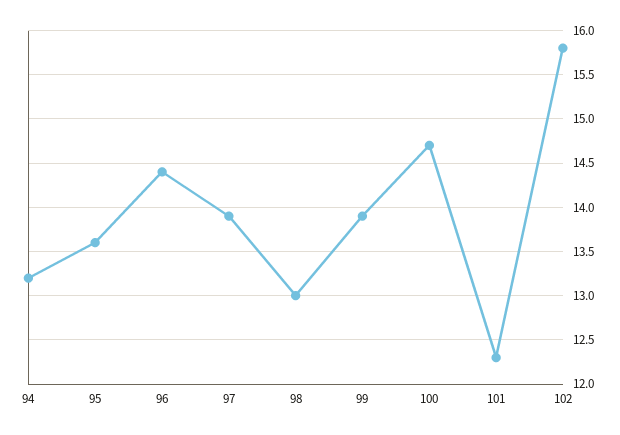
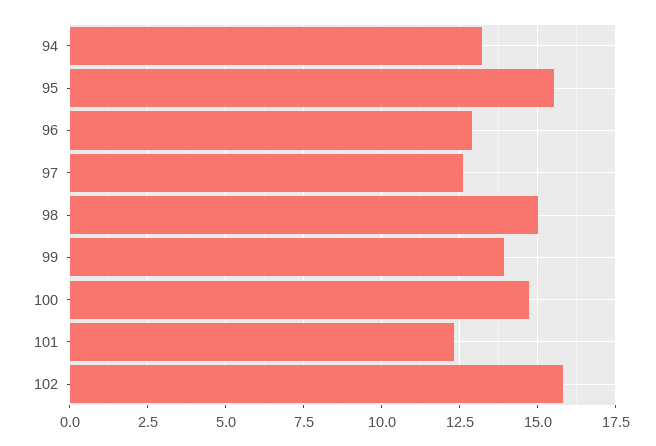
95: 13.6 -> 15.5
96: 14.4 -> 13
97: 13.9 -> 12.5
98: 13 -> 15

